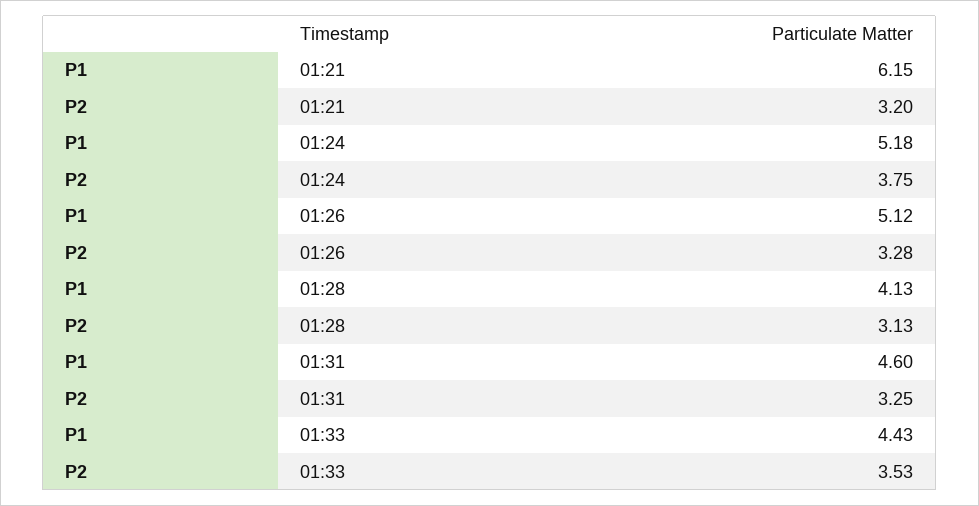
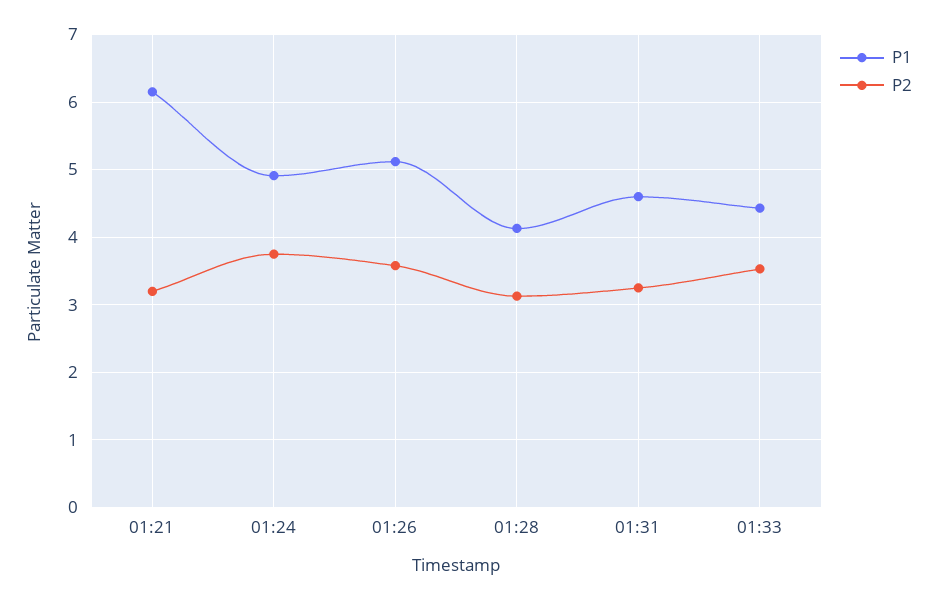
P1, 01:24: 5.18 -> 4.9
P2, 01:26: 3.28 -> 3.6

